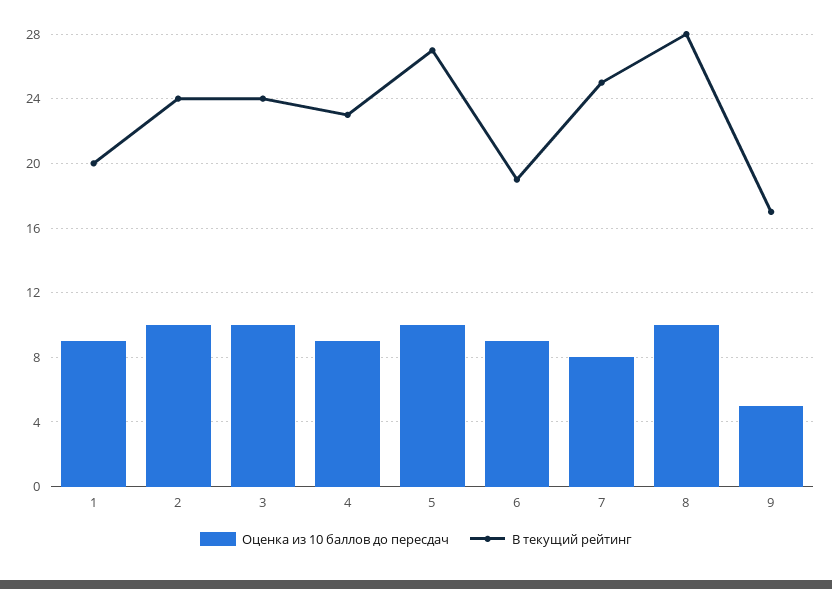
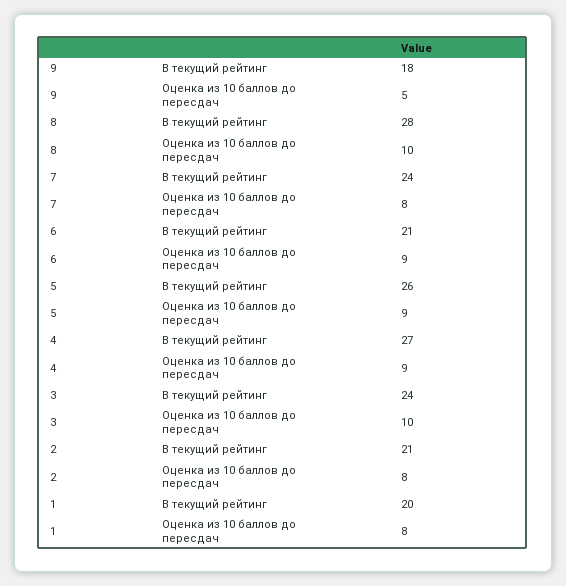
Оценка из 10 баллов до пересдач, 1: 9 -> 8
Оценка из 10 баллов до пересдач, 2: 10 -> 8
В текущий рейтинг, 2: 24 -> 21
В текущий рейтинг, 4: 23 -> 27
Оценка из 10 баллов до пересдач, 5: 10 -> 9
В текущий рейтинг, 5: 27 -> 26
В текущий рейтинг, 6: 19 -> 21
В текущий рейтинг, 7: 25 -> 24
В текущий рейтинг, 9: 17 -> 18

